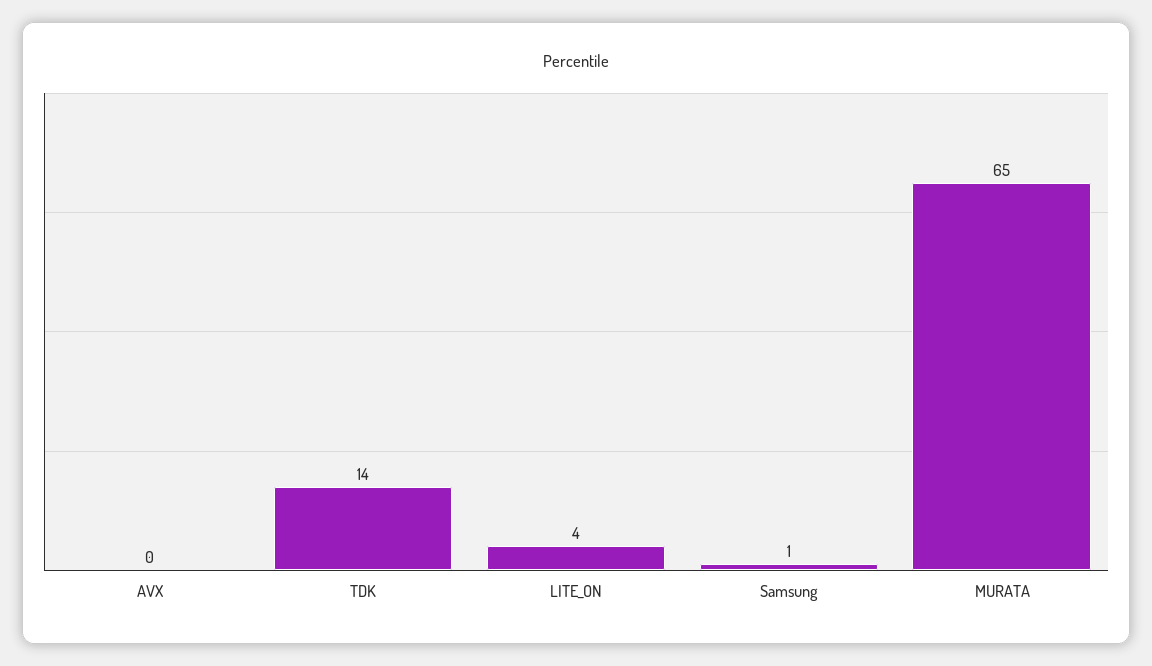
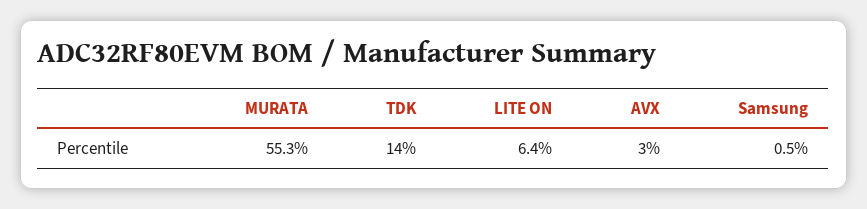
AVX: 0 -> 3
LITE_ON: 4 -> 6.4
MURATA: 65 -> 55.3

